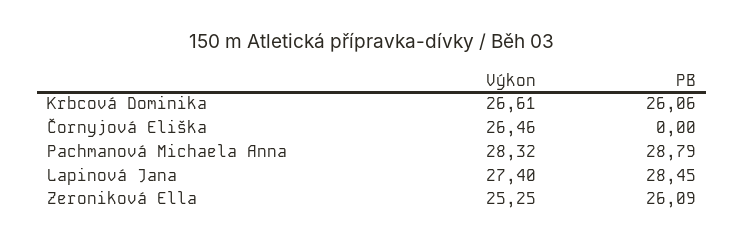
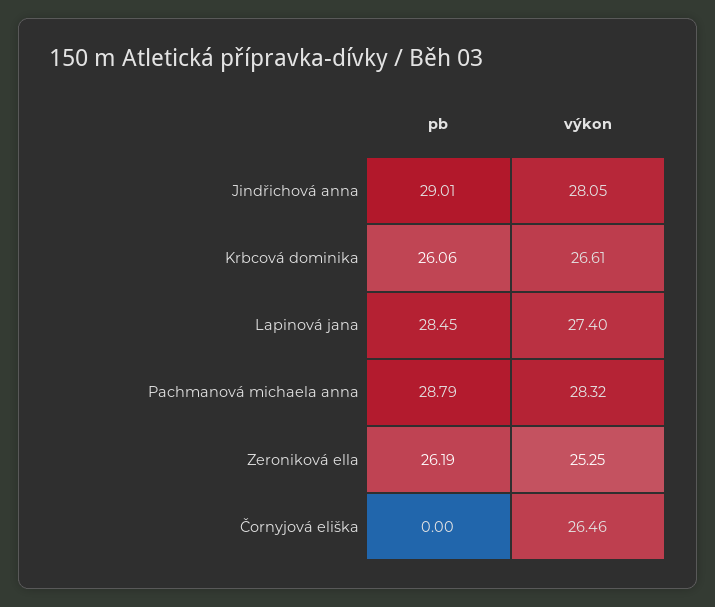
PB, Zeroniková Ella: 26.09 -> 26.19
PB, Jindřichová anna: none -> 29.01
Výkon, Jindřichová anna: none -> 28.05

